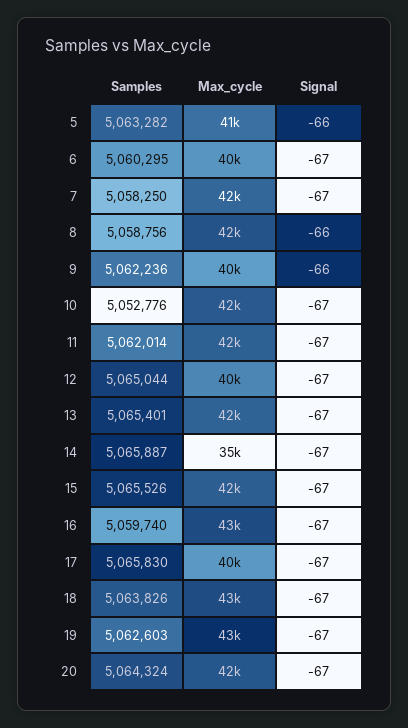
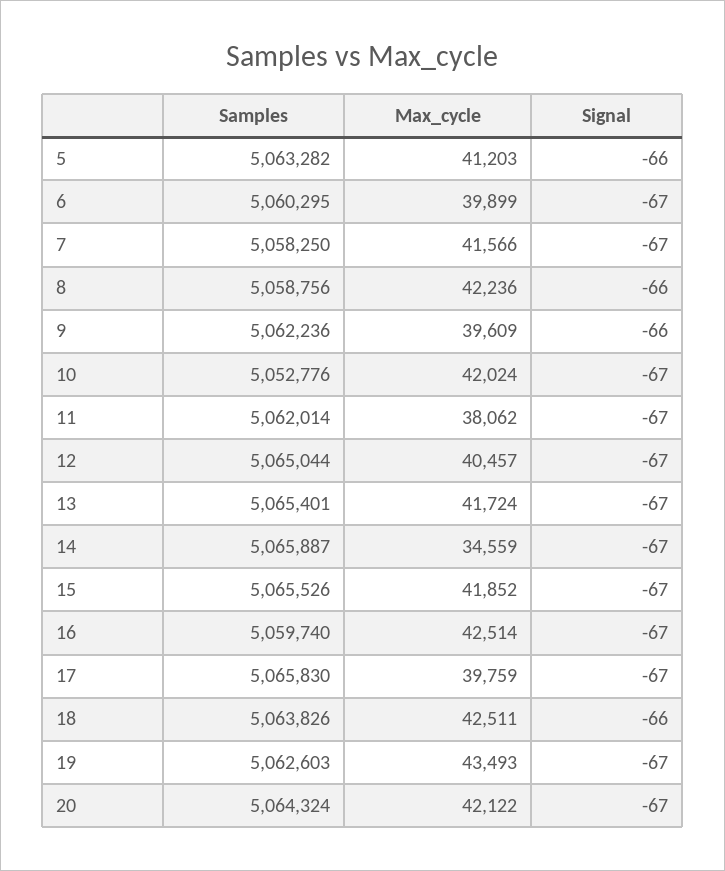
Max_cycle, 11: 42000 -> 38062
Signal, 18: -67 -> -66

